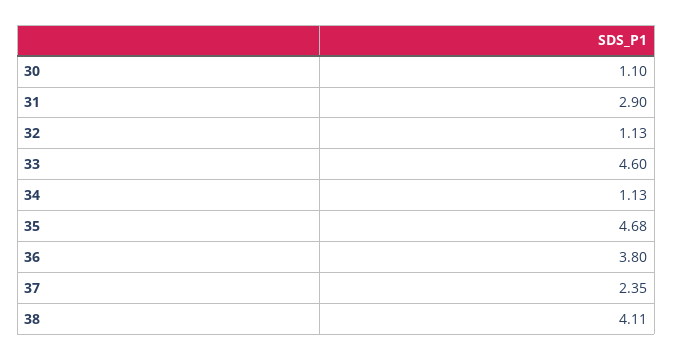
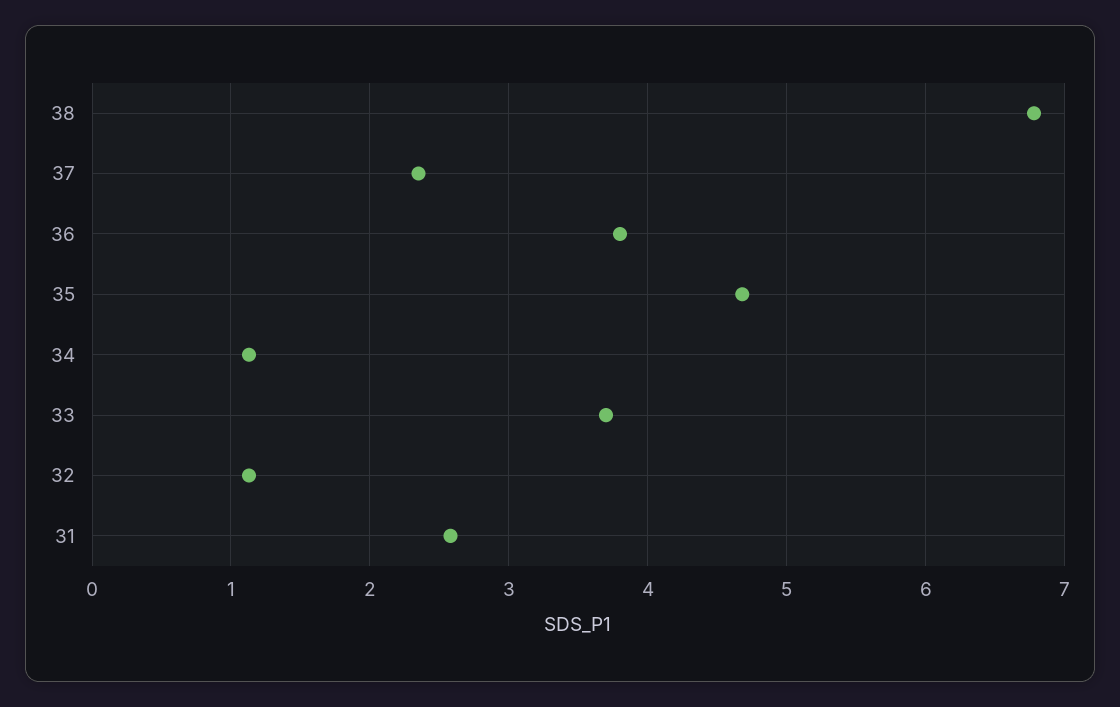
30: 1.1 -> none
31: 2.9 -> 2.6
33: 4.6 -> 3.7
38: 4.11 -> 6.8

